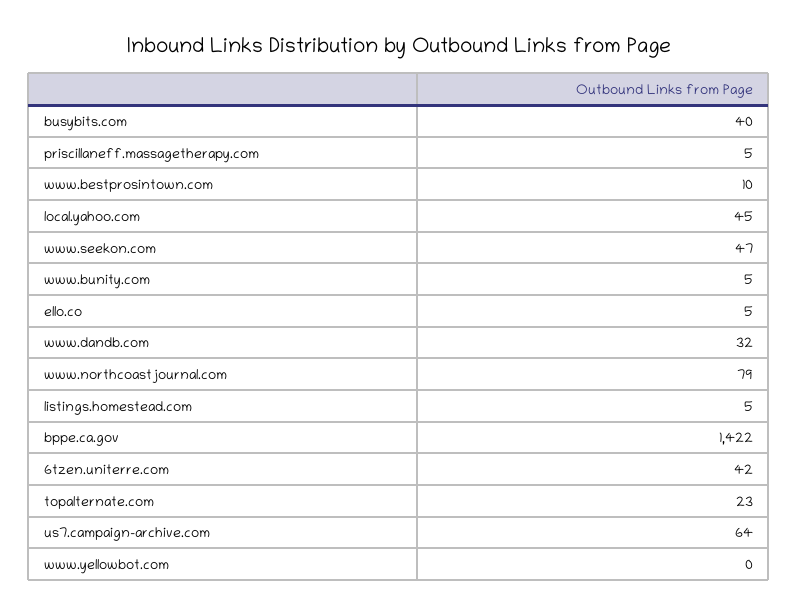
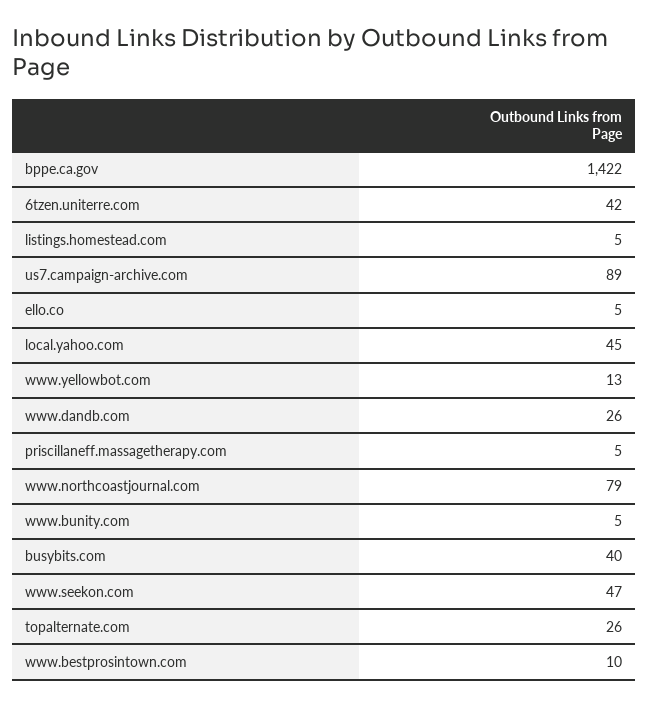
www.dandb.com: 32 -> 26
topalternate.com: 23 -> 26
us7.campaign-archive.com: 64 -> 89
www.yellowbot.com: 0 -> 13

